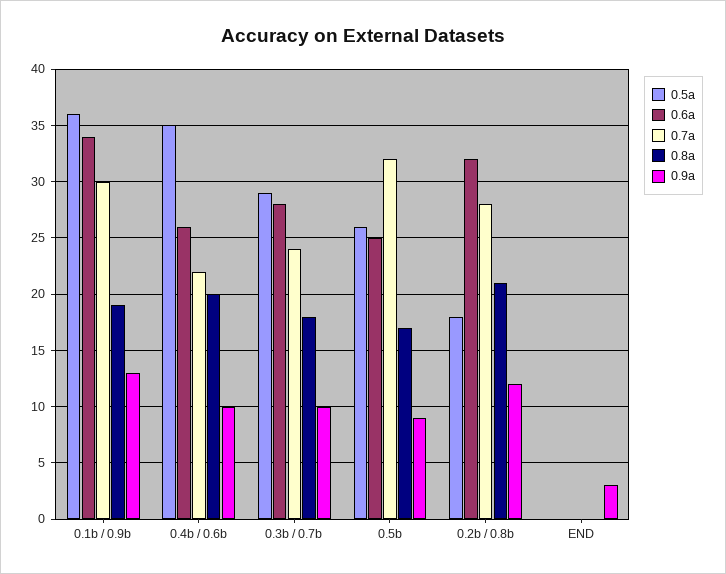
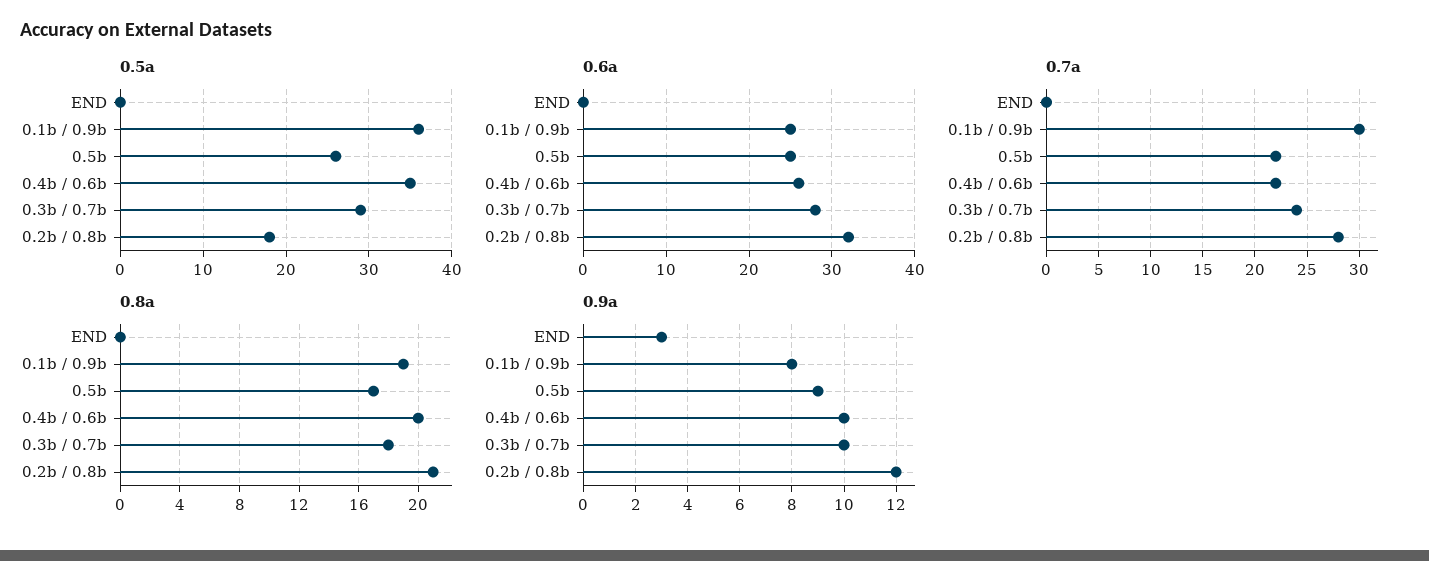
0.6a, 0.1b / 0.9b: 34 -> 25
0.9a, 0.1b / 0.9b: 13 -> 8
0.7a, 0.5b: 32 -> 22

